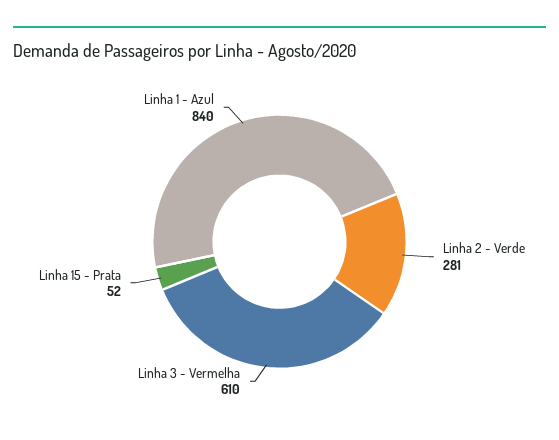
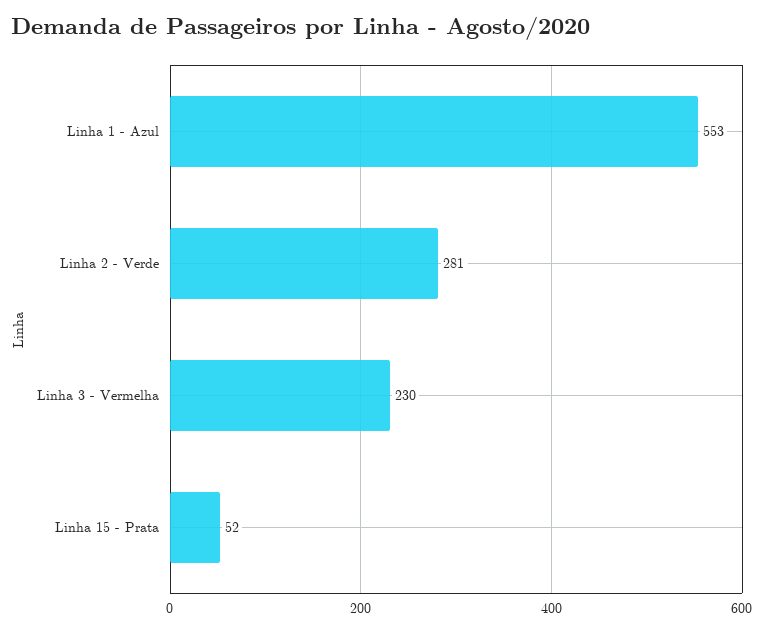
Linha 3 - Vermelha: 610 -> 230
Linha 1 - Azul: 840 -> 553

